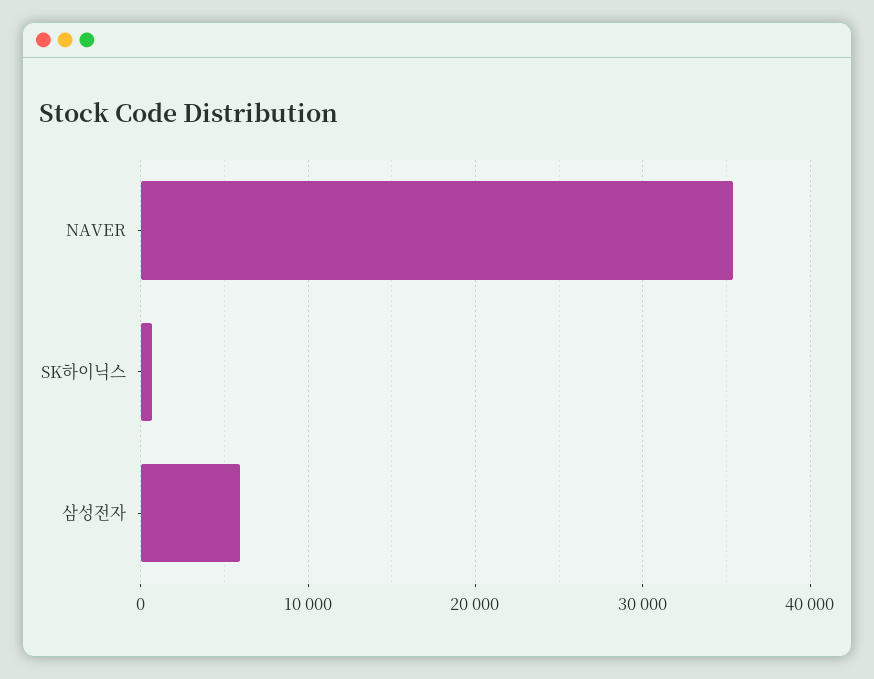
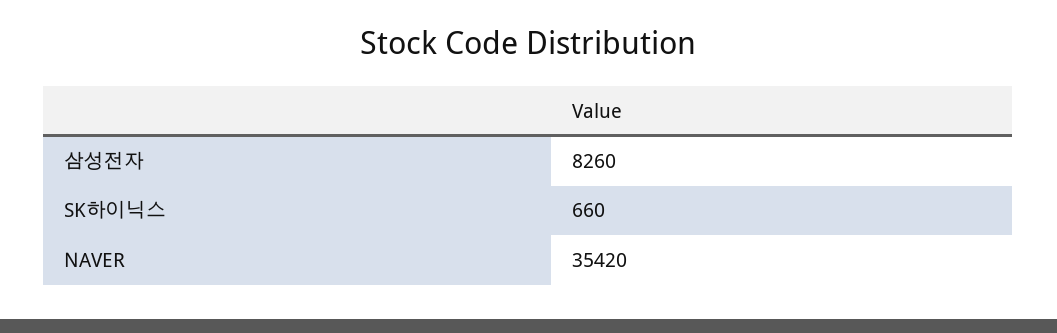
삼성전자: 6000 -> 8260

